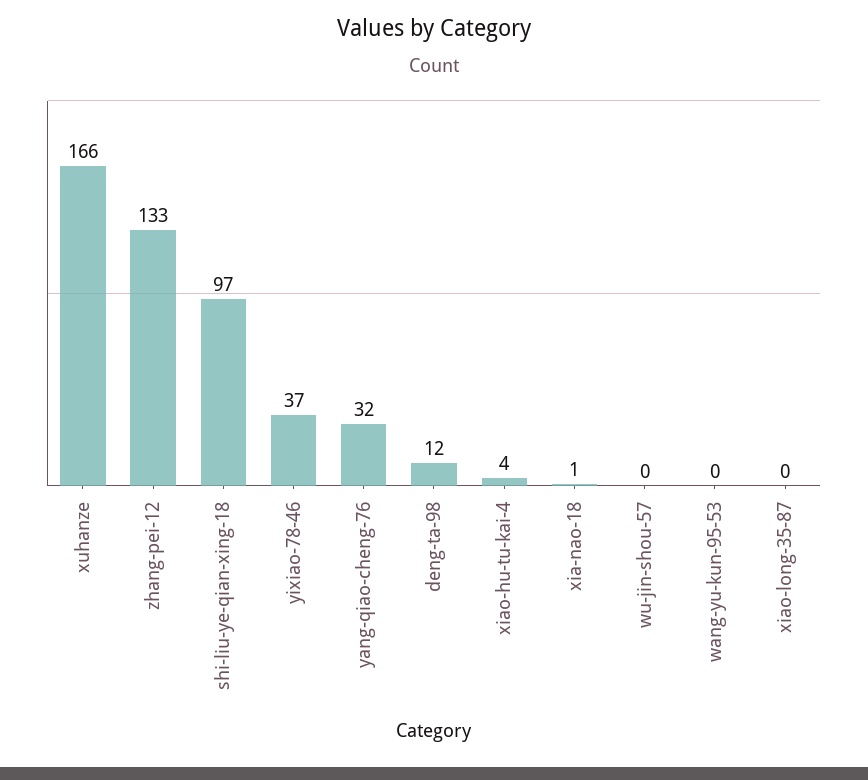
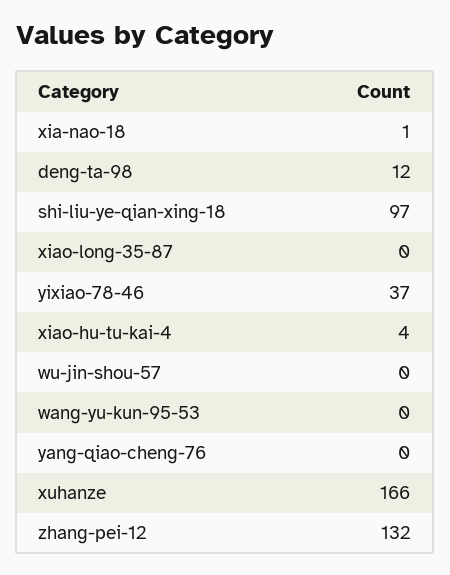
zhang-pei-12: 133 -> 132
yang-qiao-cheng-76: 32 -> 0

